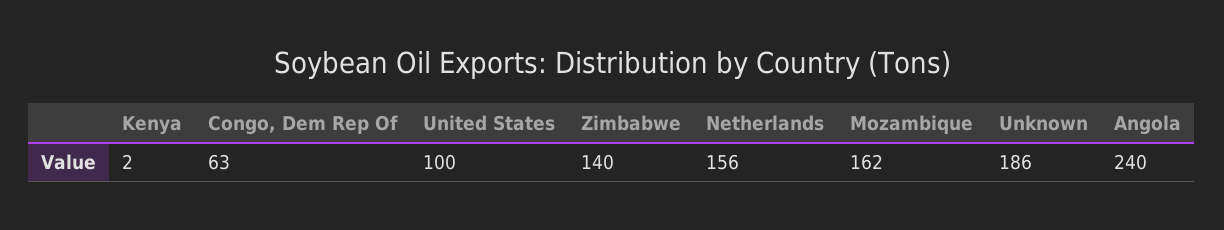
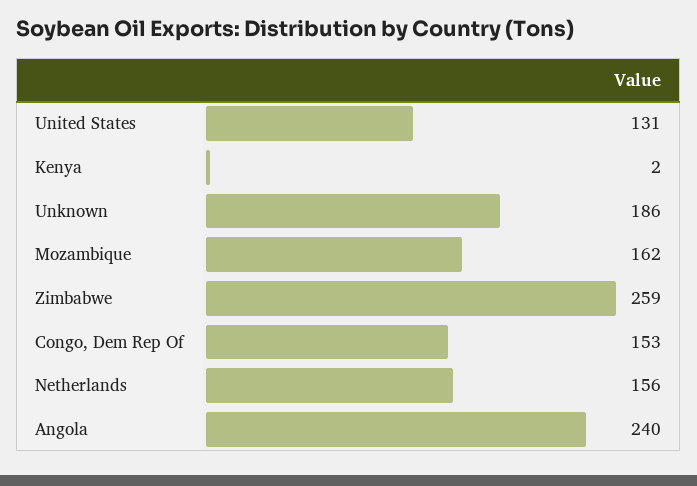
Congo, Dem Rep Of: 63 -> 153
United States: 100 -> 131
Zimbabwe: 140 -> 259

